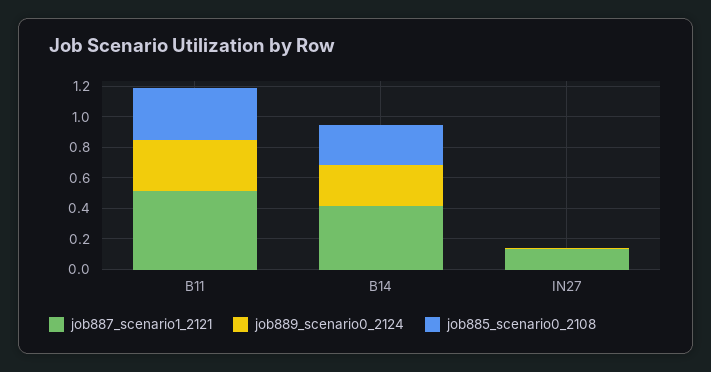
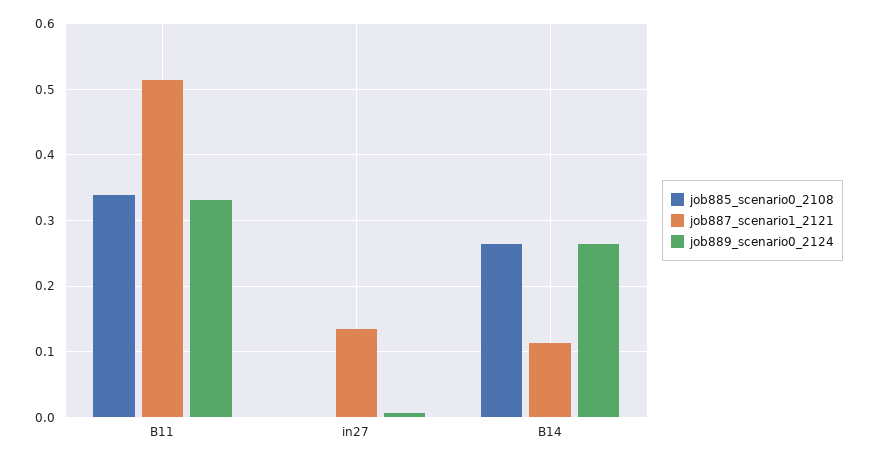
job887_scenario1_2121, B14: 0.4 -> 0.11

